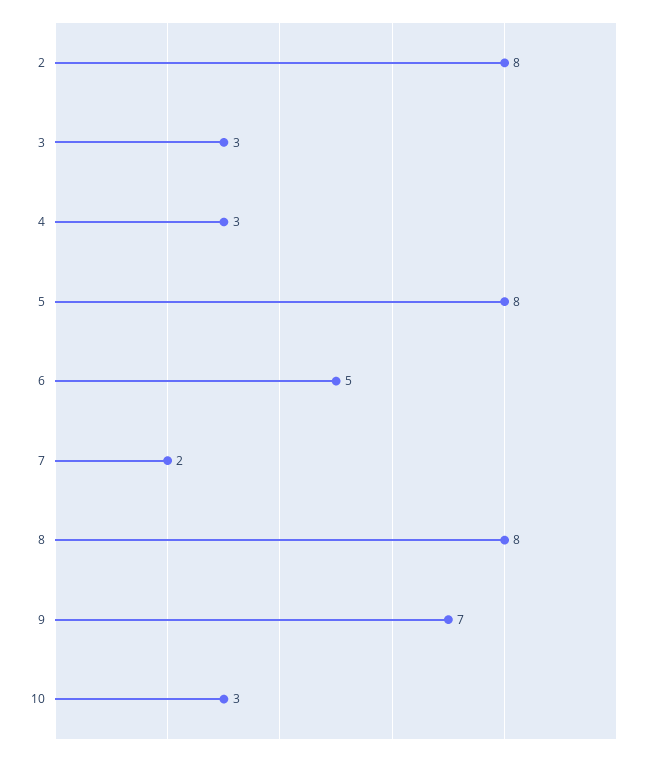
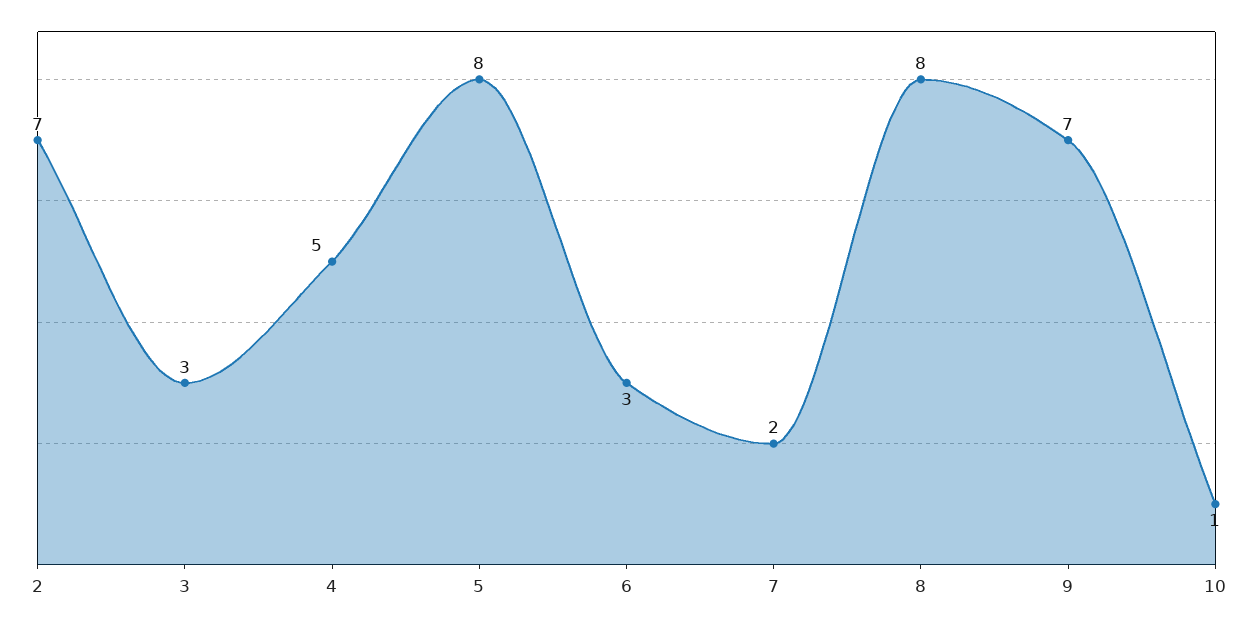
2: 8 -> 7
4: 3 -> 5
6: 5 -> 3
10: 3 -> 1

